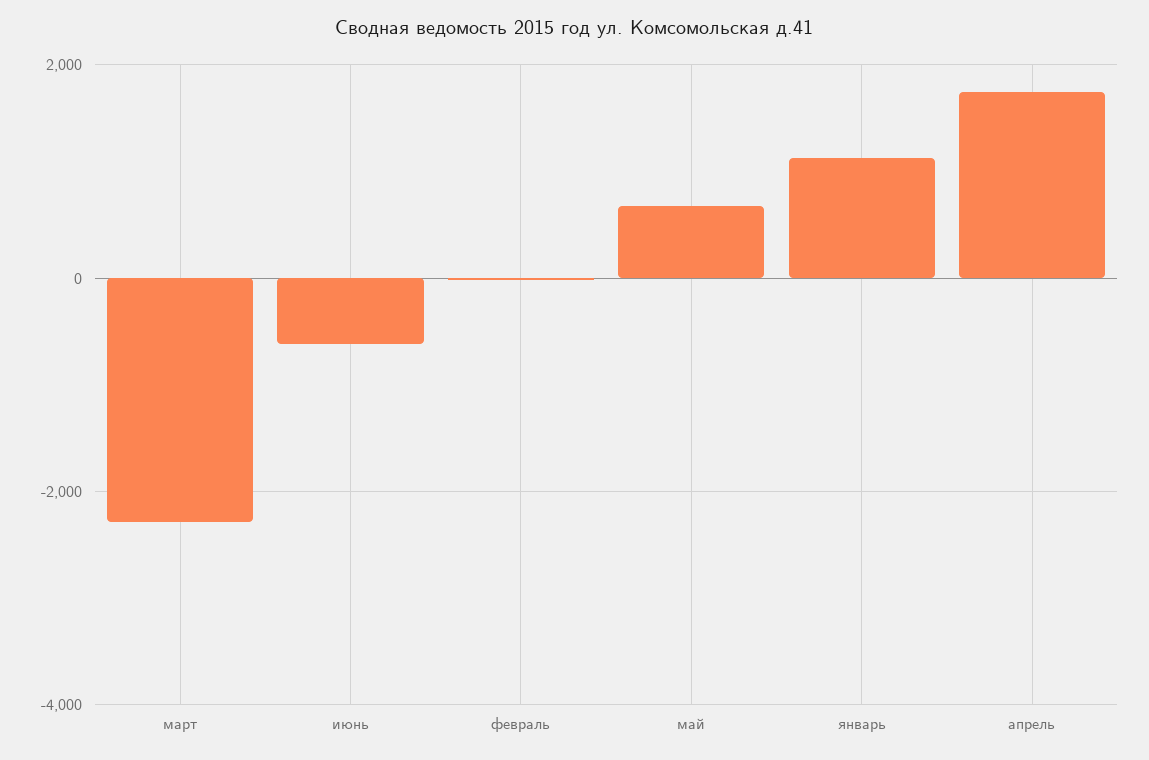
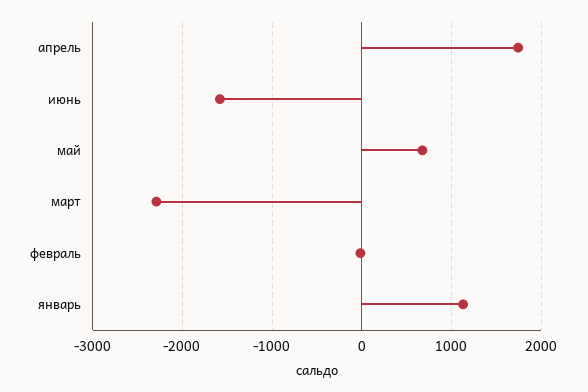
июнь: -600 -> -1600

